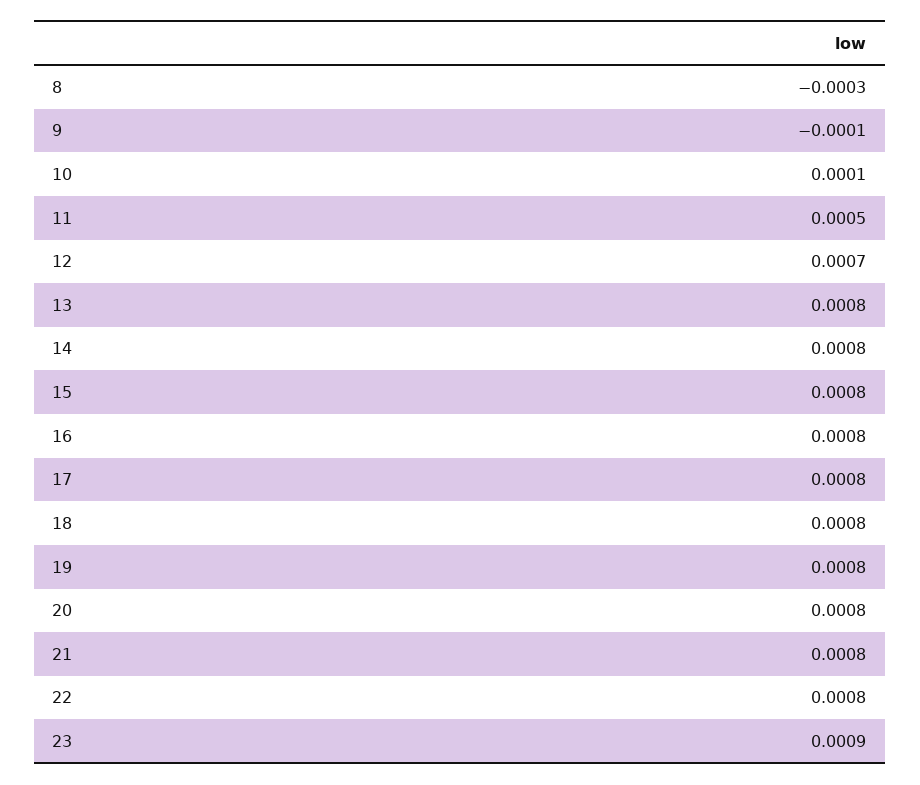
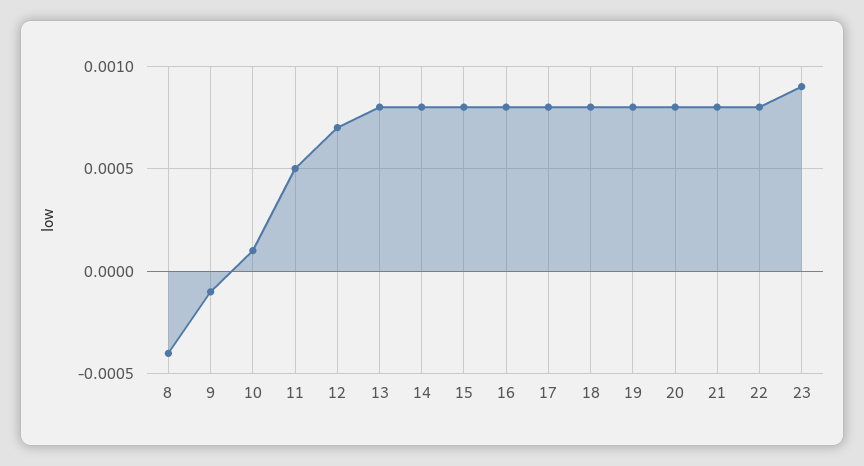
8: -0.0003 -> -0.0004

